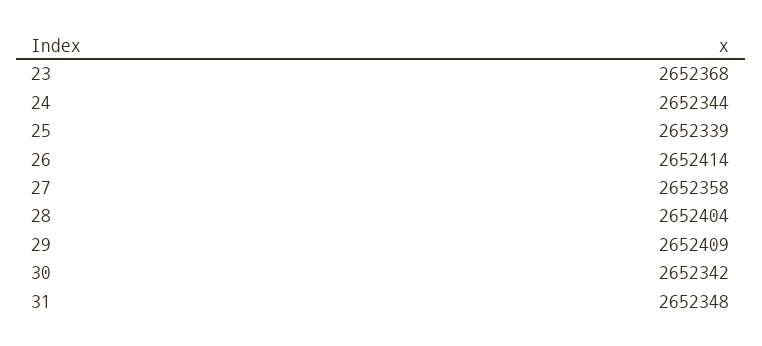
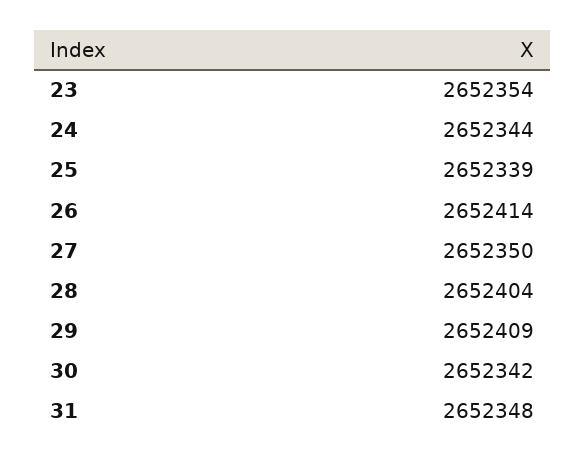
23: 2652368 -> 2652354
27: 2652358 -> 2652350

